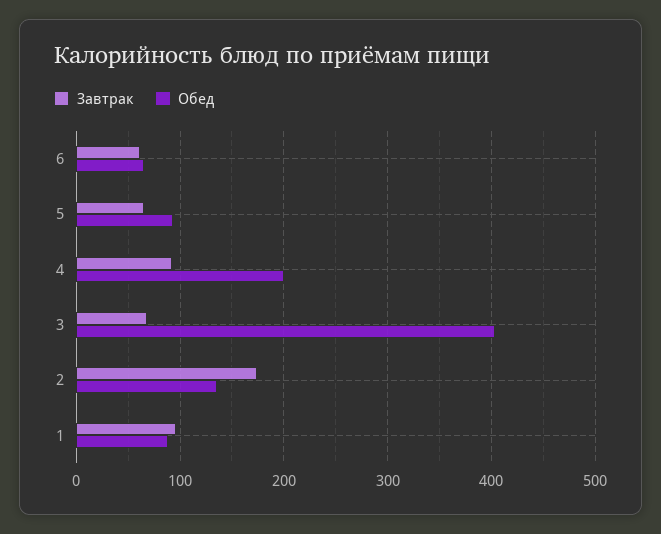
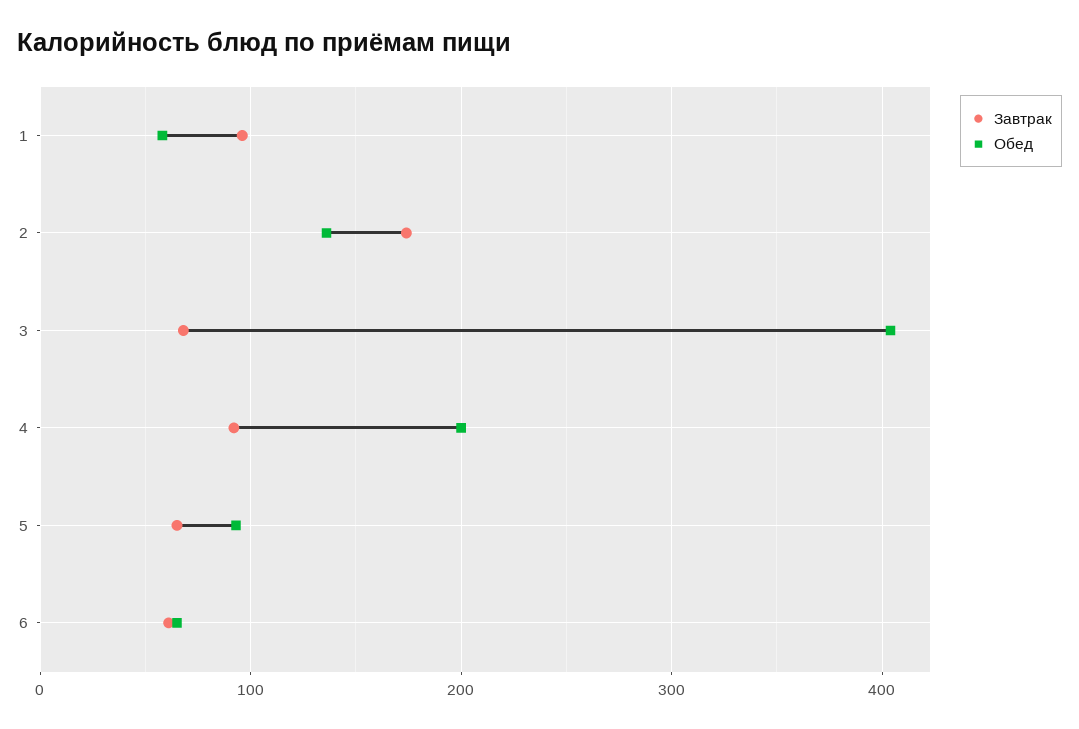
Обед, 1: 90 -> 60

